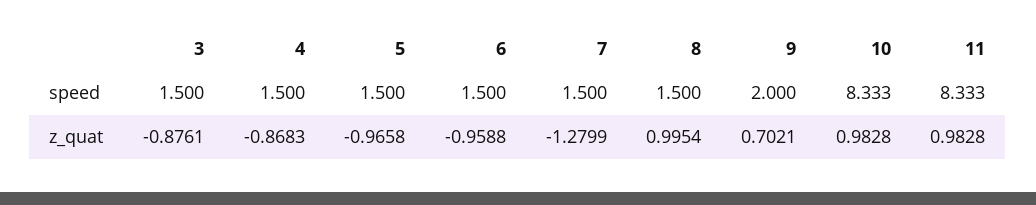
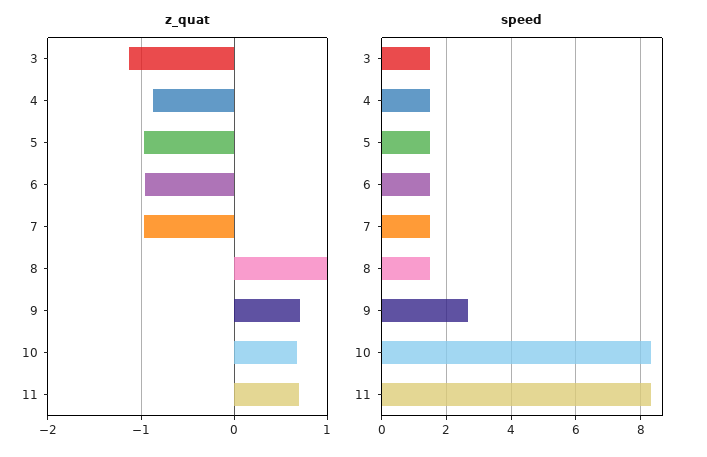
speed, 9: 2 -> 2.6
z_quat, 3: -0.8761 -> -1.1
z_quat, 7: -1.2799 -> -1
z_quat, 10: 0.9828 -> 0.7
z_quat, 11: 0.9828 -> 0.7

